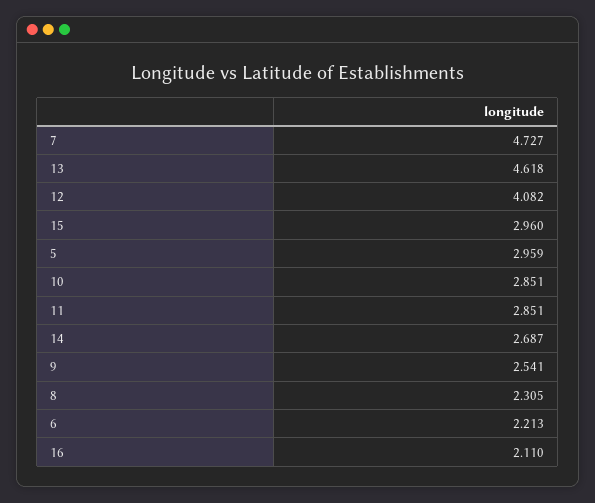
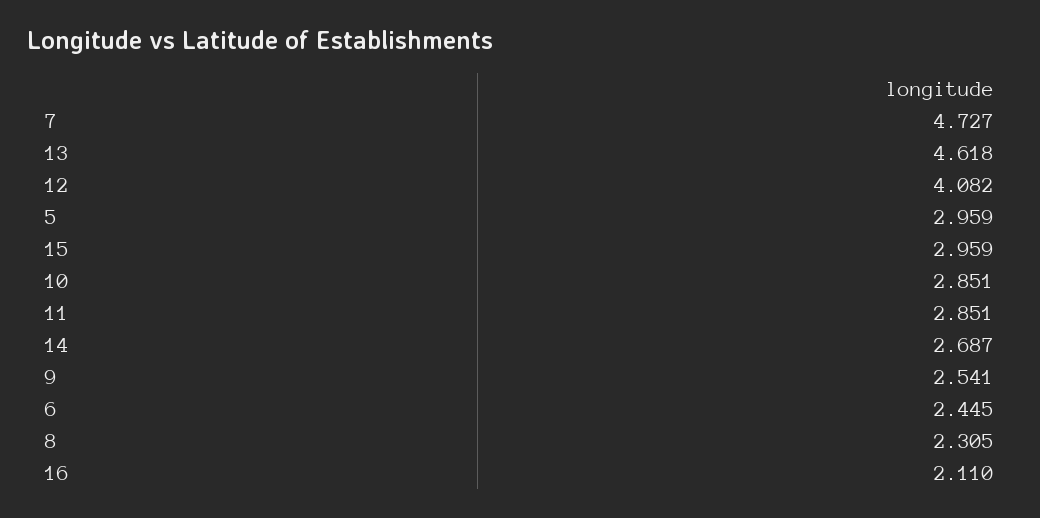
15: 2.96 -> 2.959
6: 2.213 -> 2.445

